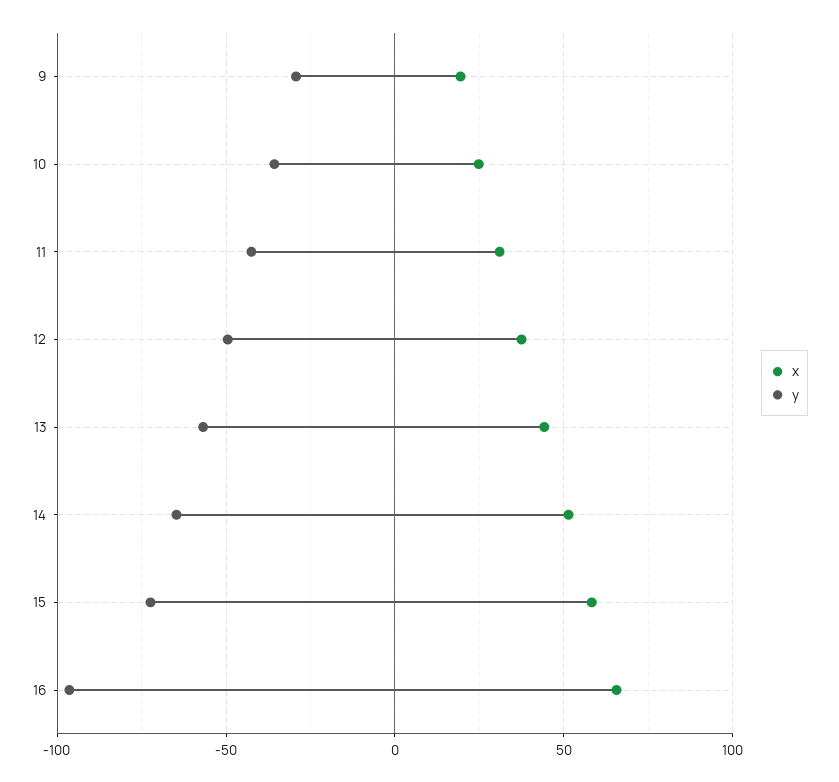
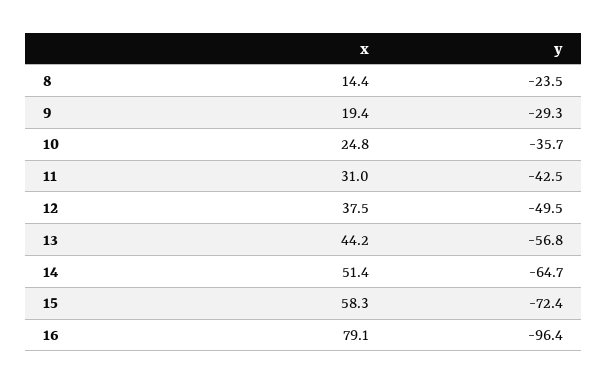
x, 16: 65 -> 79.1
x, 8: none -> 14.4
y, 8: none -> -23.5

